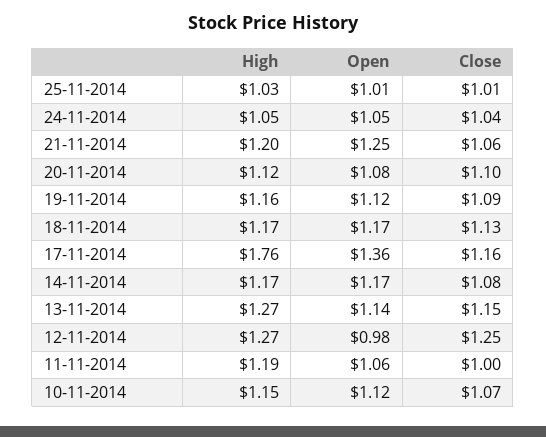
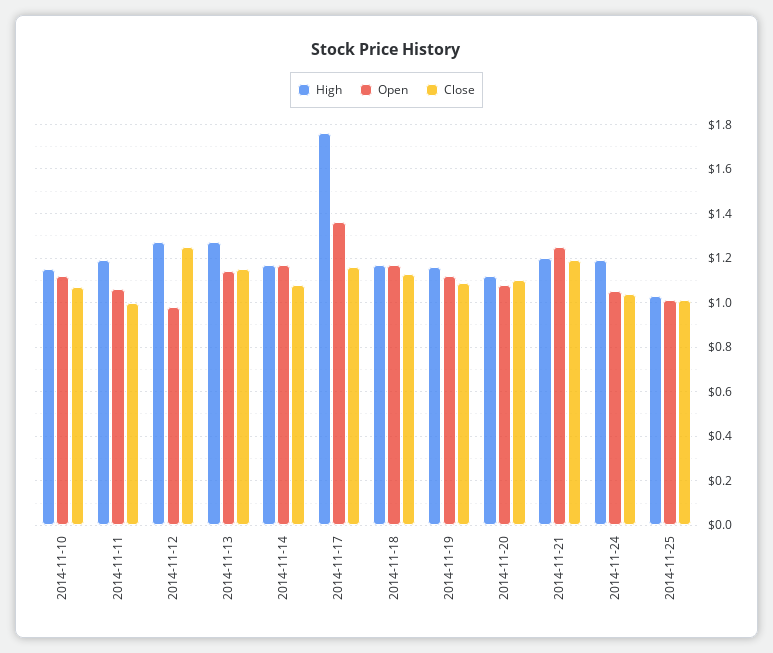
High, 24-11-2014: 1.05 -> 1.2
Close, 21-11-2014: 1.06 -> 1.2

